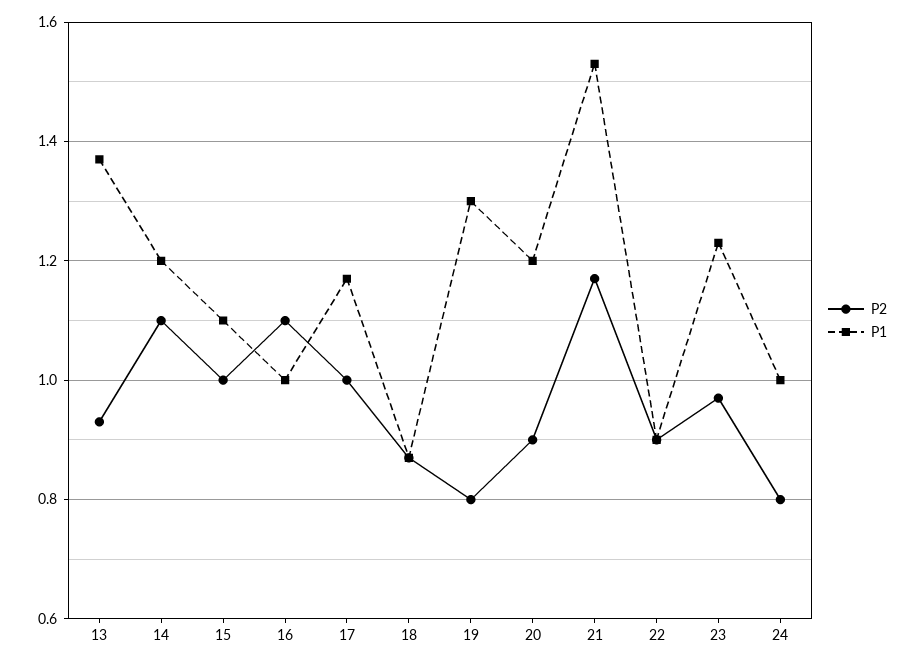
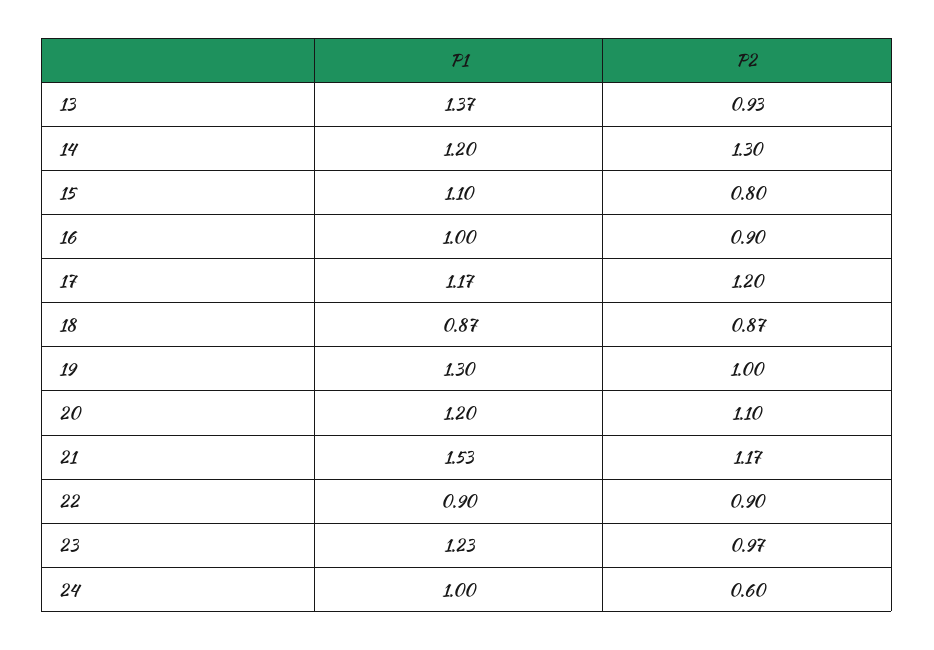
P2, 14: 1.1 -> 1.3
P2, 15: 1 -> 0.8
P2, 16: 1.1 -> 0.9
P2, 17: 1 -> 1.2
P2, 19: 0.8 -> 1
P2, 20: 0.9 -> 1.1
P2, 24: 0.8 -> 0.6

